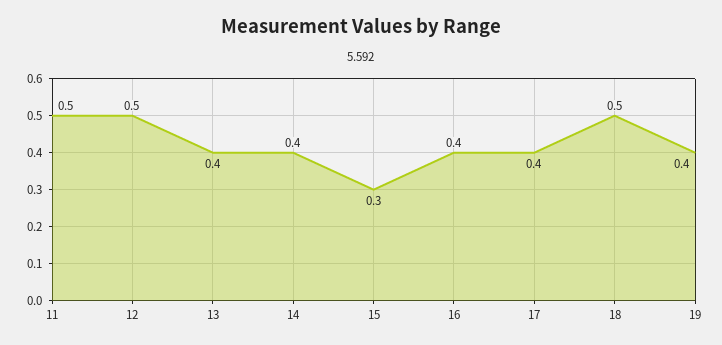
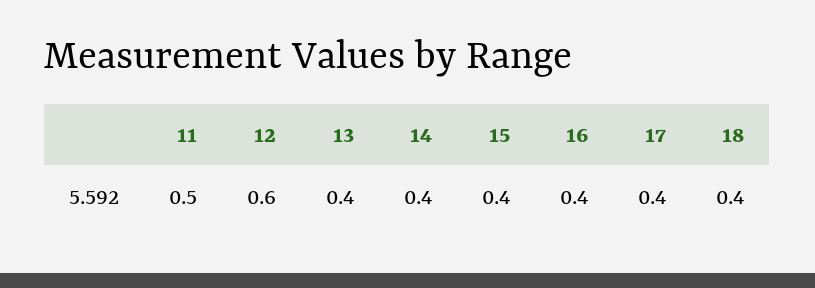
12: 0.5 -> 0.6
15: 0.3 -> 0.4
18: 0.5 -> 0.4
19: 0.4 -> none

